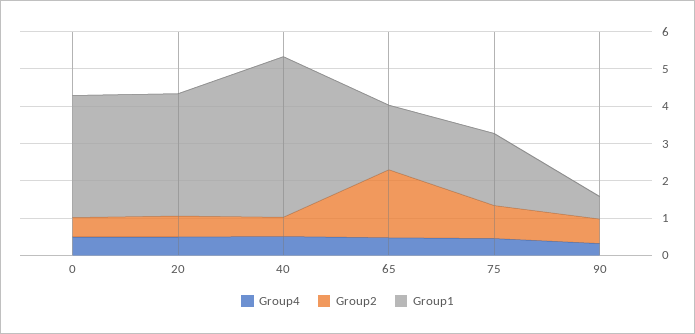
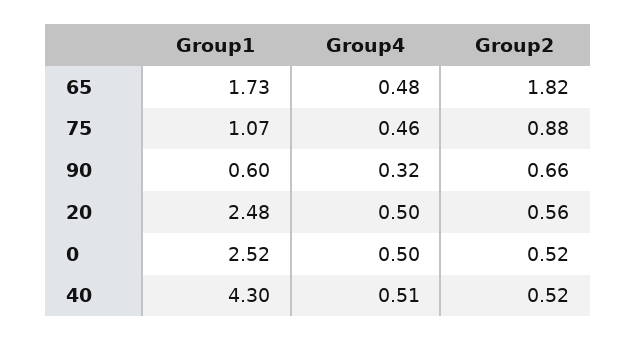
Group1, 0: 3.25 -> 2.52
Group1, 20: 3.25 -> 2.48
Group1, 75: 2 -> 1.07

